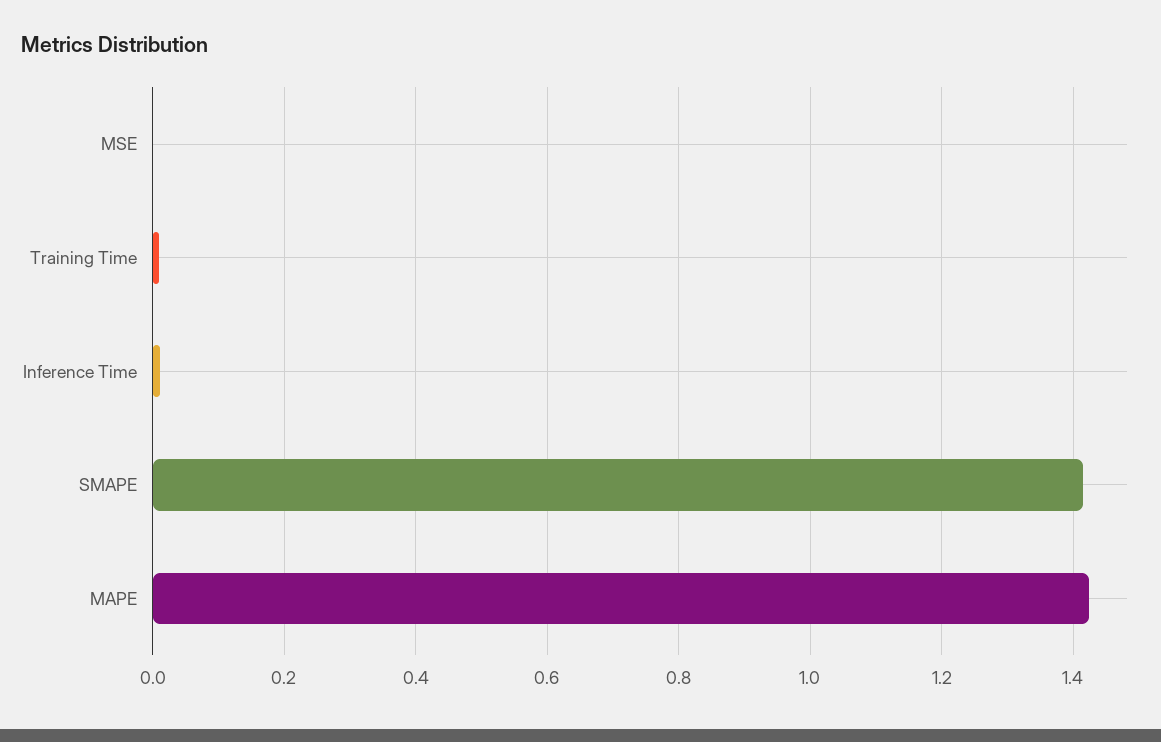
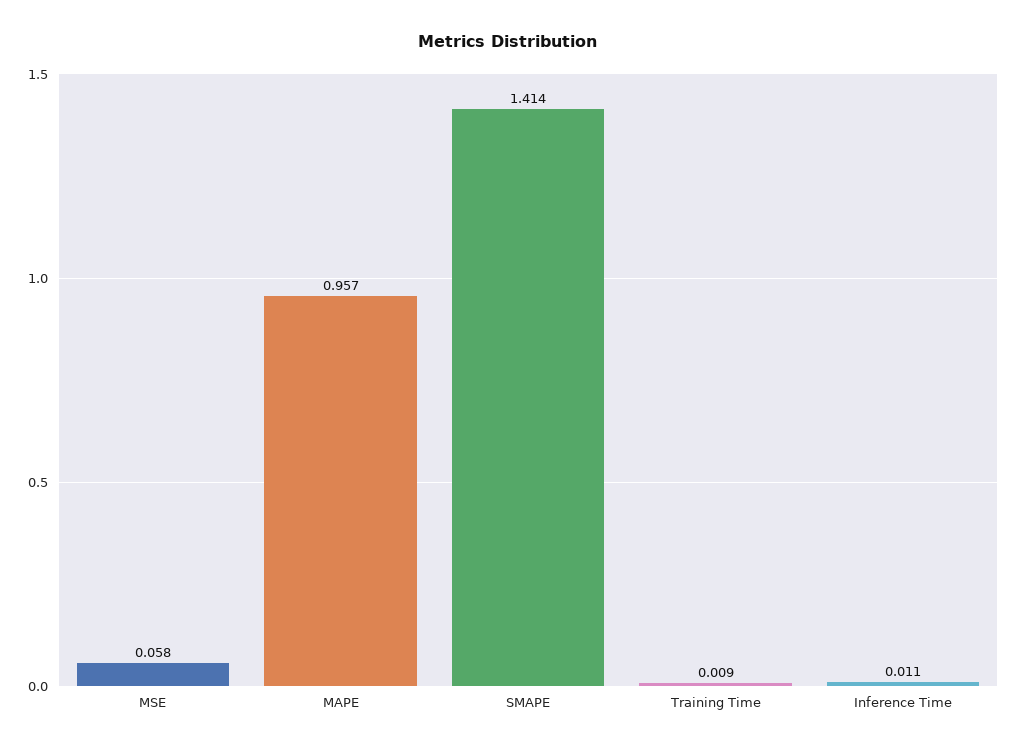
MSE: 0 -> 0.058
MAPE: 1.42 -> 0.957

